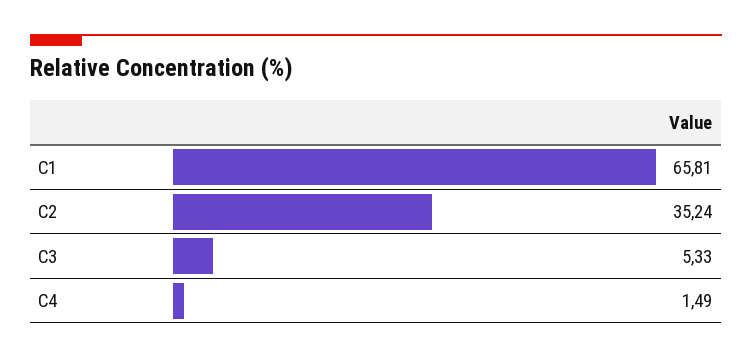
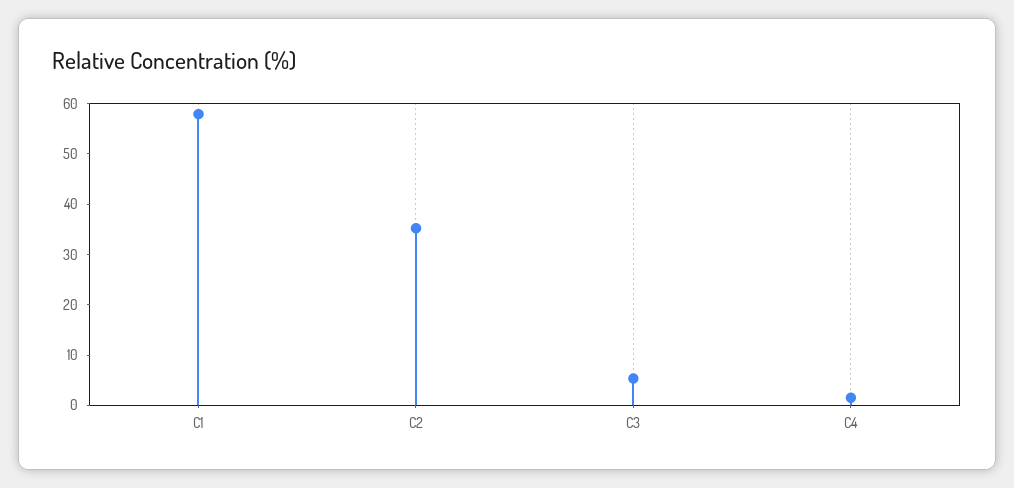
C1: 65.81 -> 58

